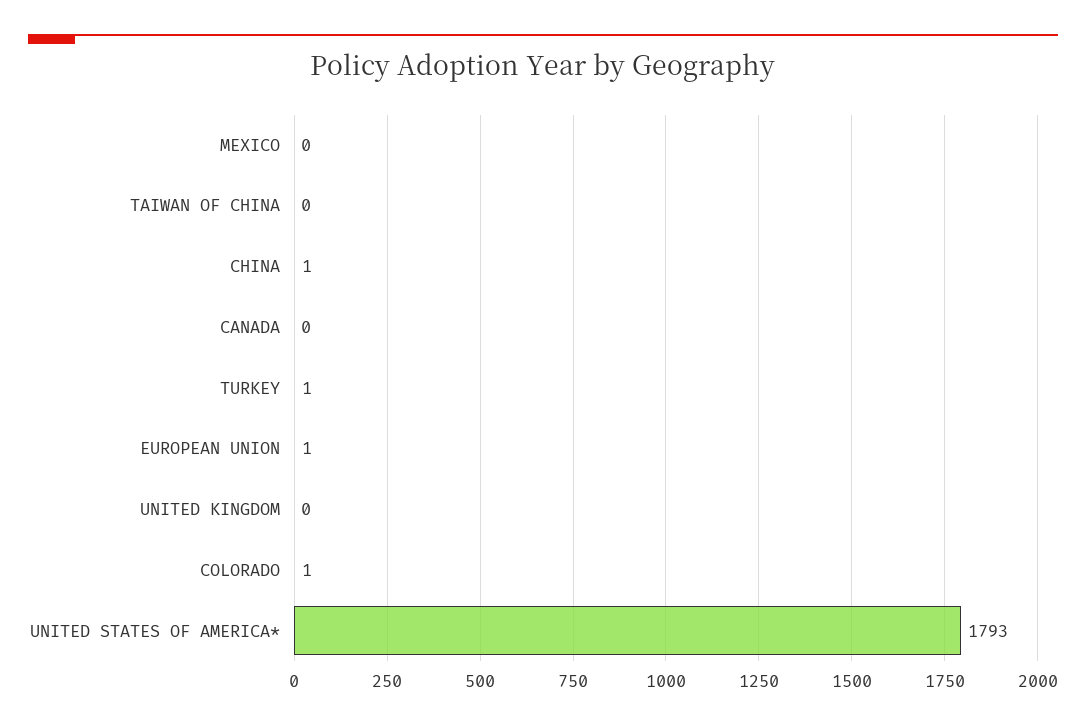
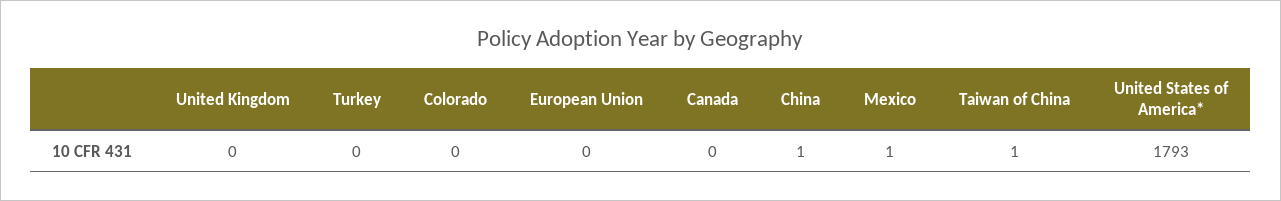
MEXICO: 0 -> 1
TAIWAN OF CHINA: 0 -> 1
TURKEY: 1 -> 0
EUROPEAN UNION: 1 -> 0
COLORADO: 1 -> 0

